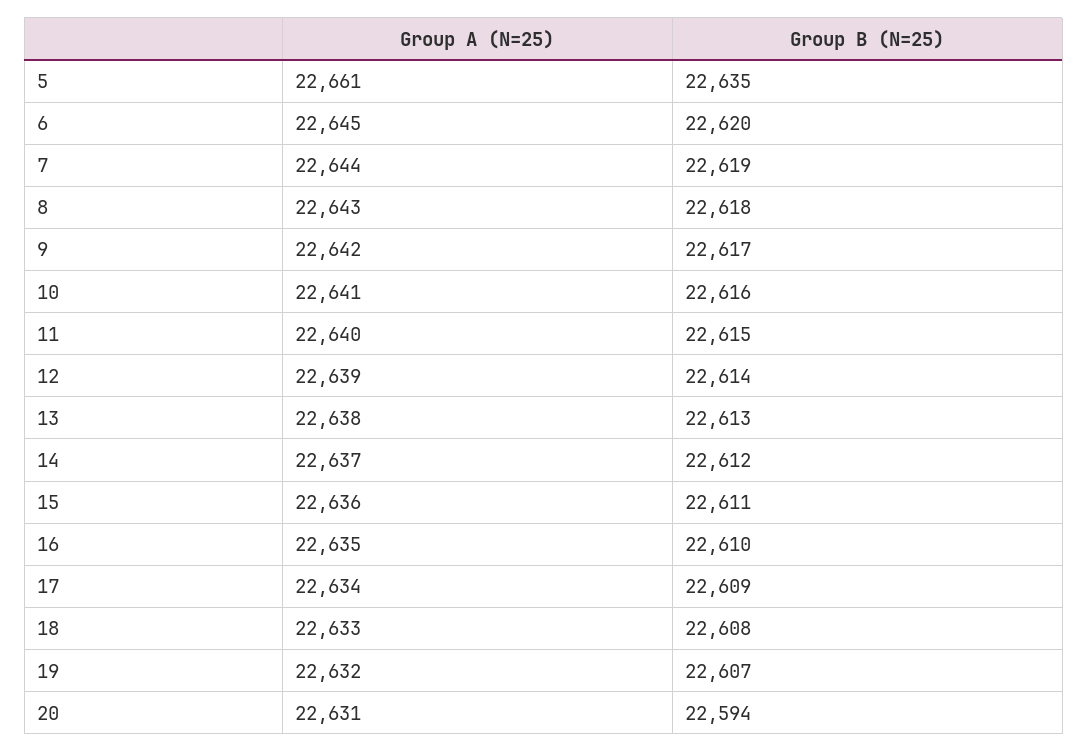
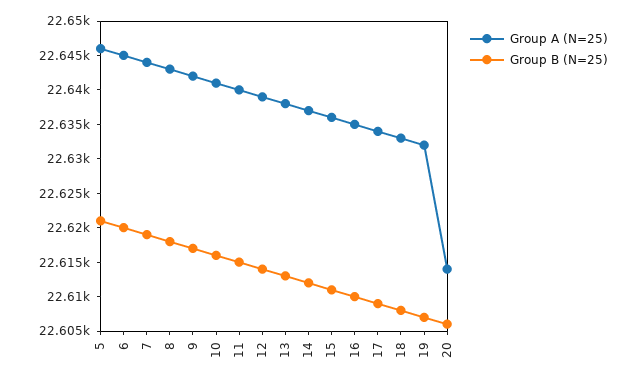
Group A (N=25), 5: 22661 -> 22645
Group B (N=25), 5: 22635 -> 22620
Group A (N=25), 20: 22631 -> 22615
Group B (N=25), 20: 22594 -> 22605

